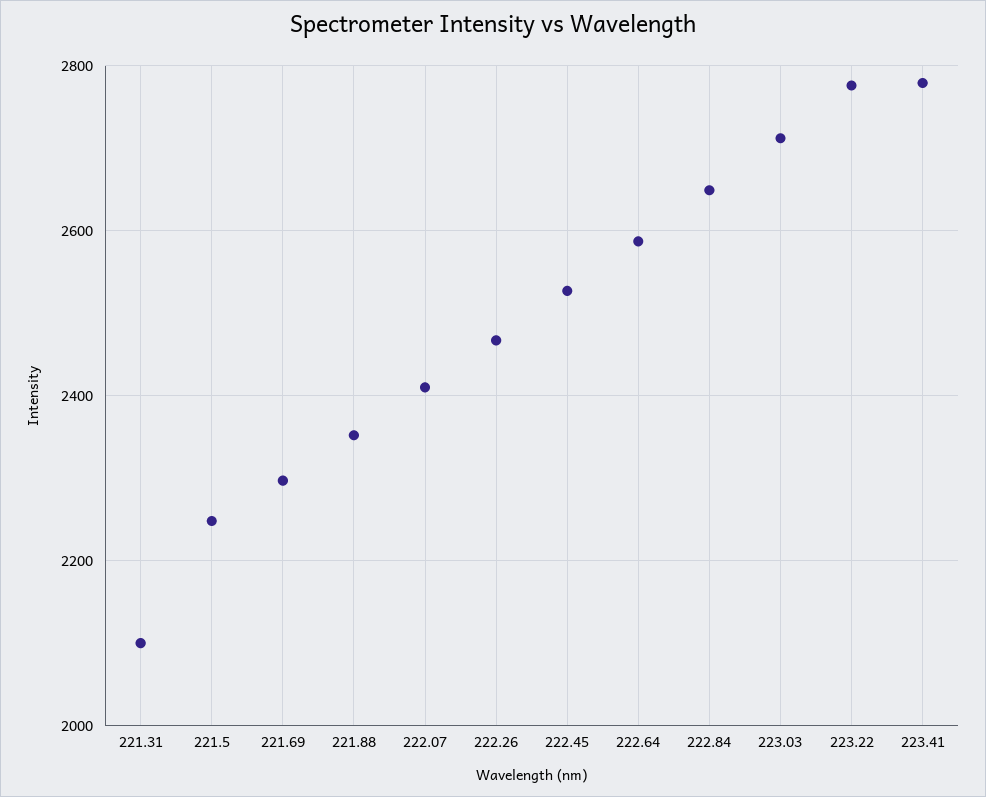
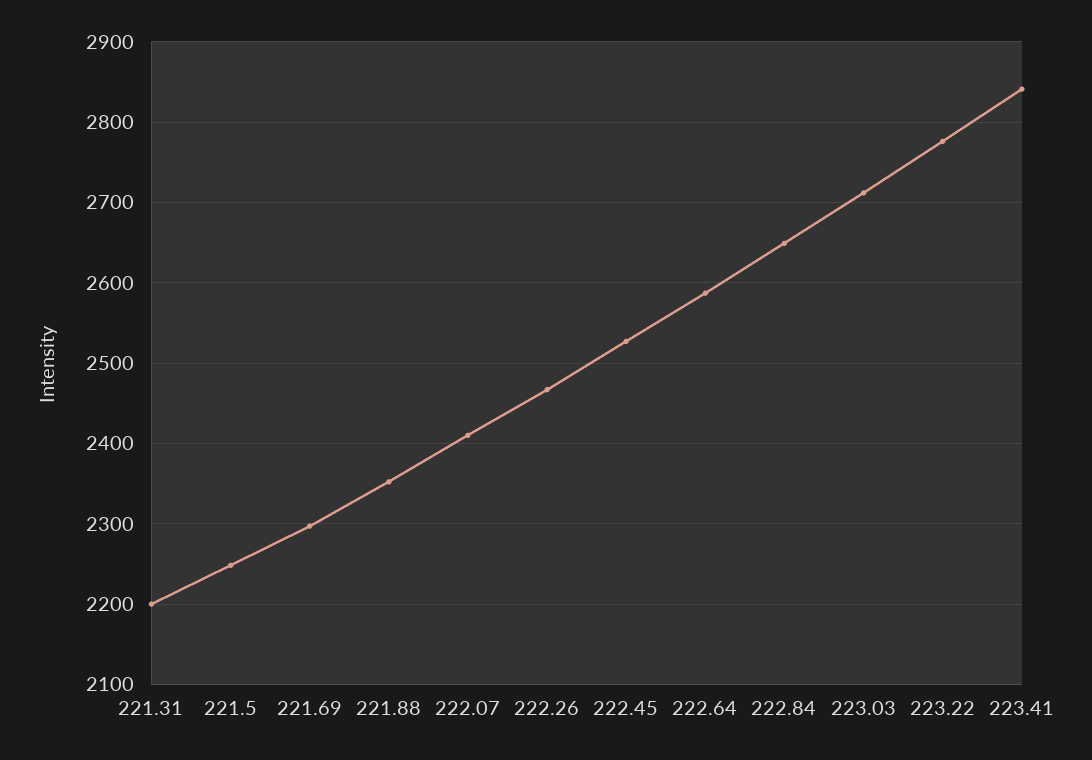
221.31: 2100 -> 2200
223.41: 2780 -> 2840

